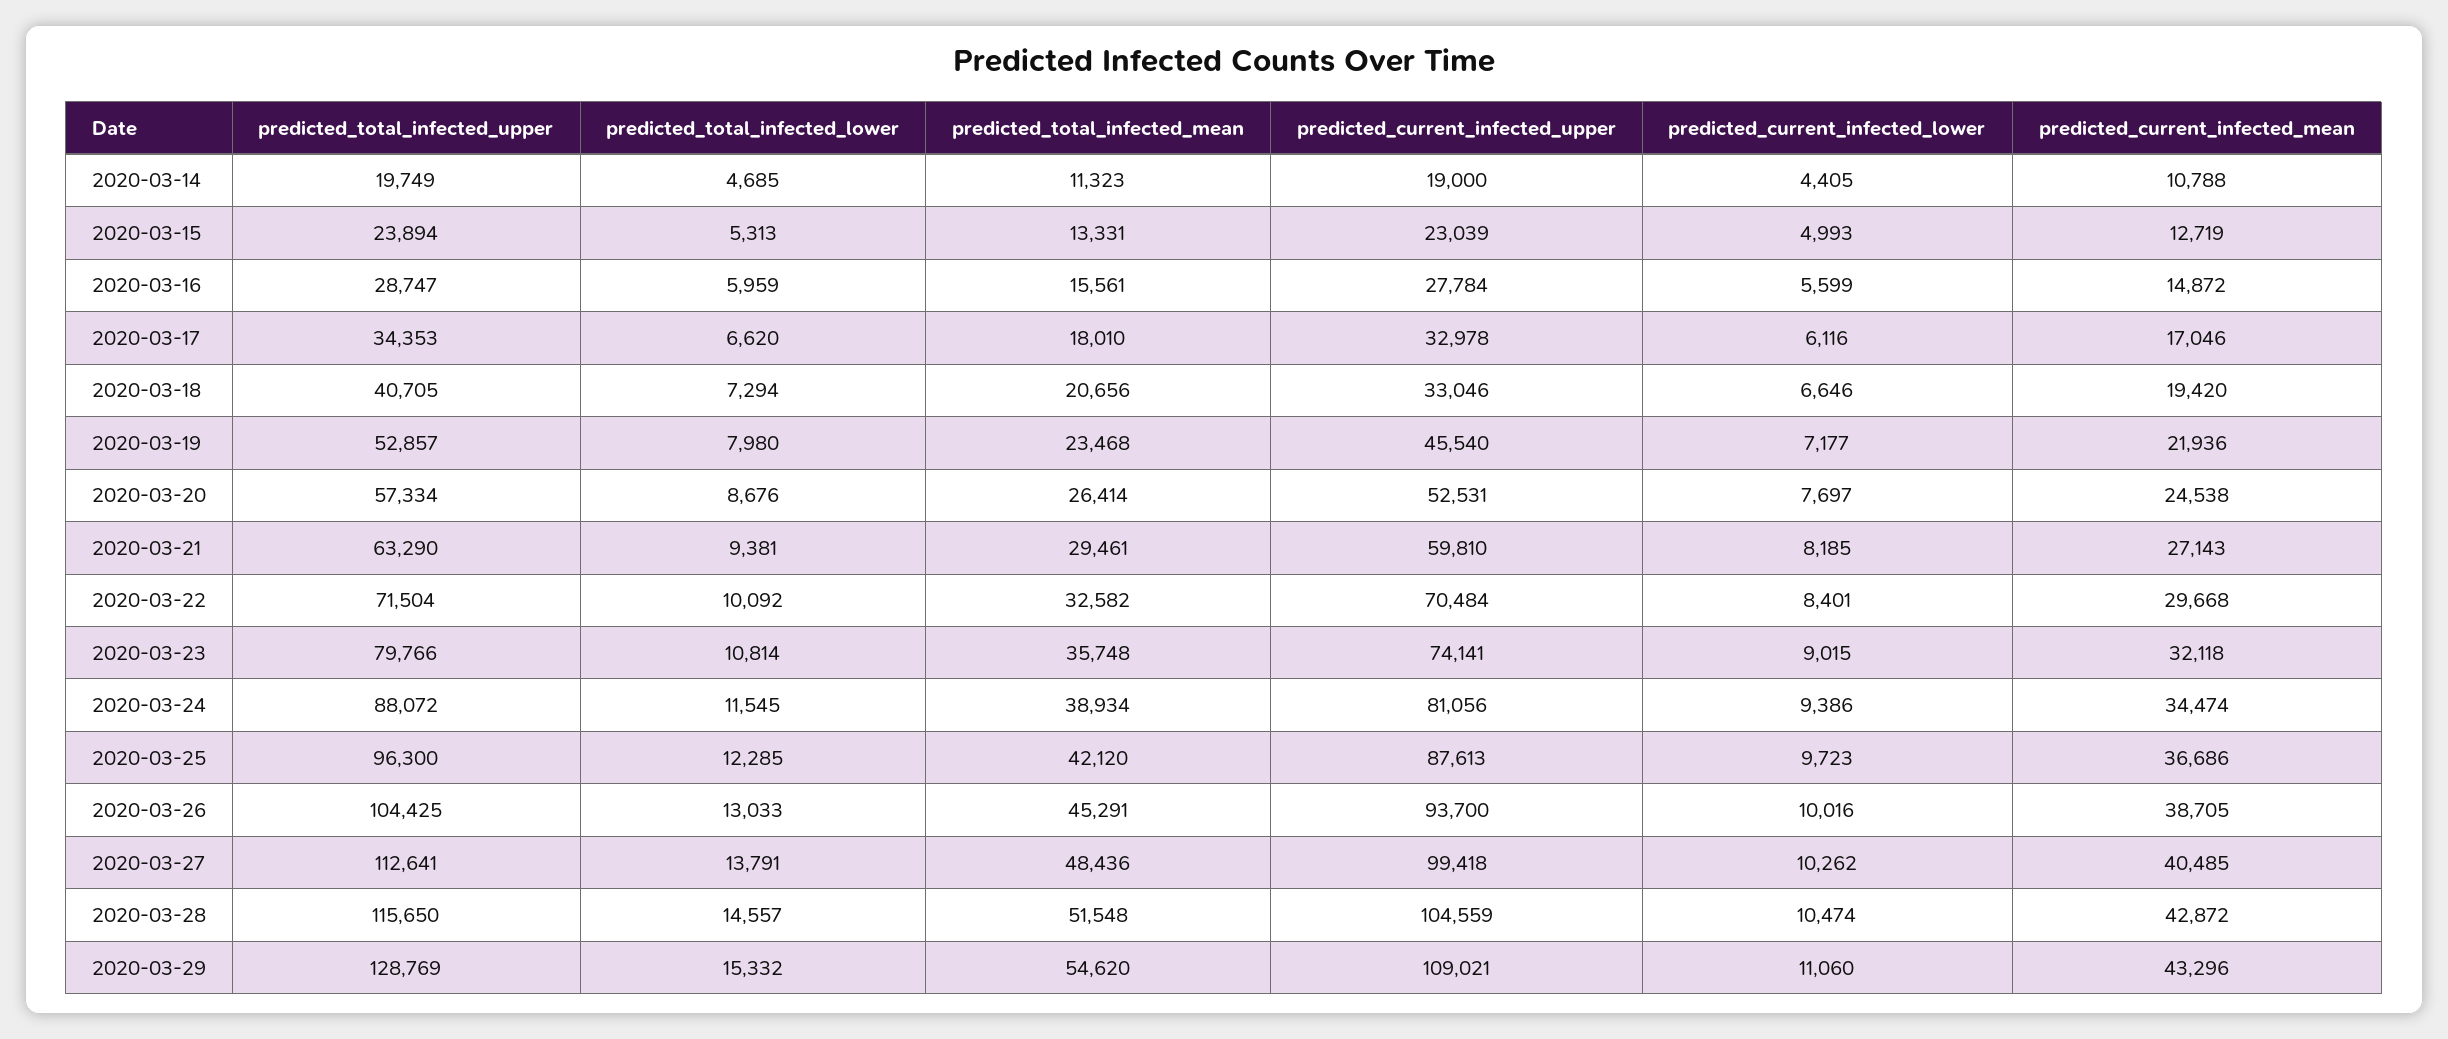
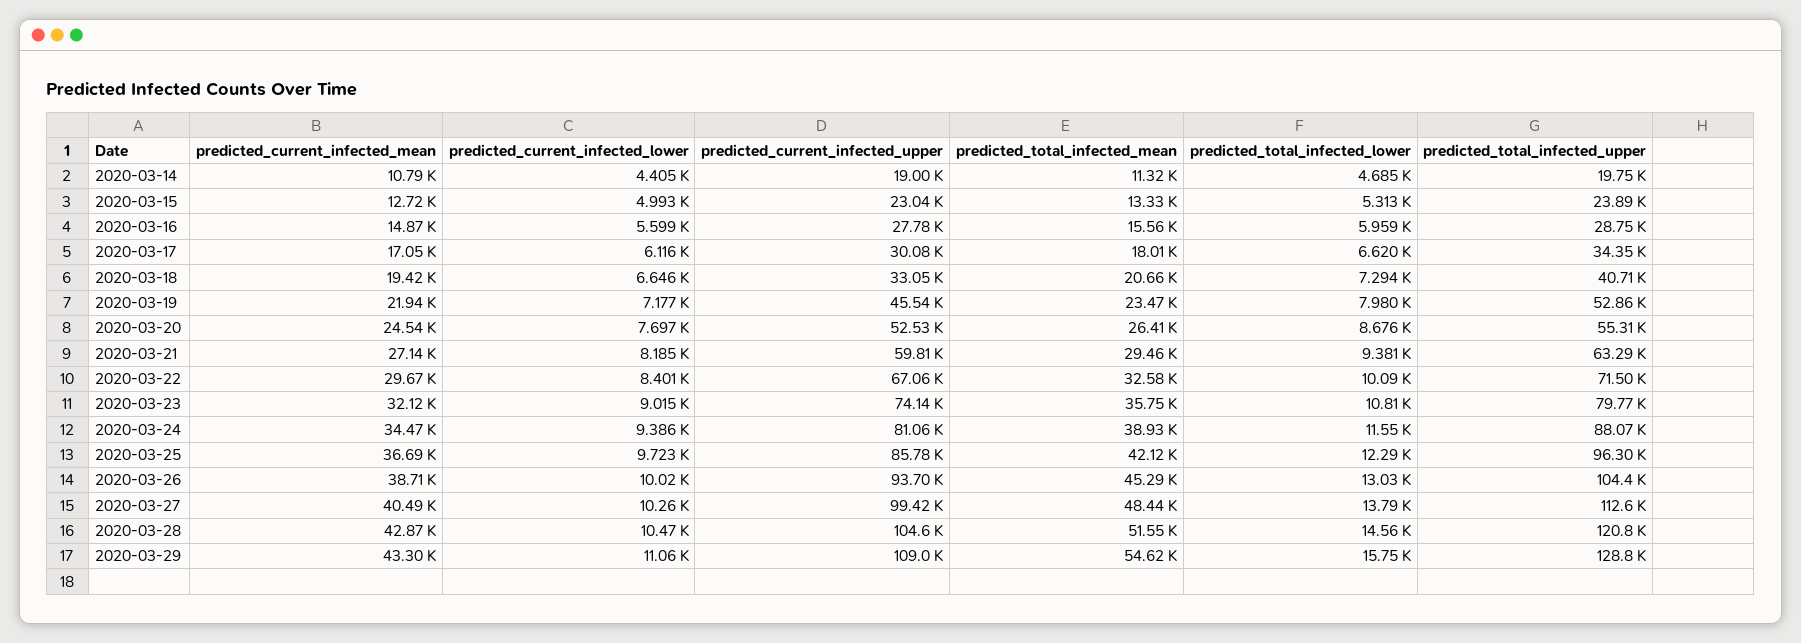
predicted_current_infected_upper, 2020-03-17: 32978 -> 30080
predicted_total_infected_upper, 2020-03-20: 57334 -> 55310
predicted_current_infected_upper, 2020-03-22: 70484 -> 67060
predicted_current_infected_upper, 2020-03-25: 87613 -> 85780
predicted_total_infected_upper, 2020-03-28: 115650 -> 120800
predicted_total_infected_lower, 2020-03-29: 15332 -> 15750

